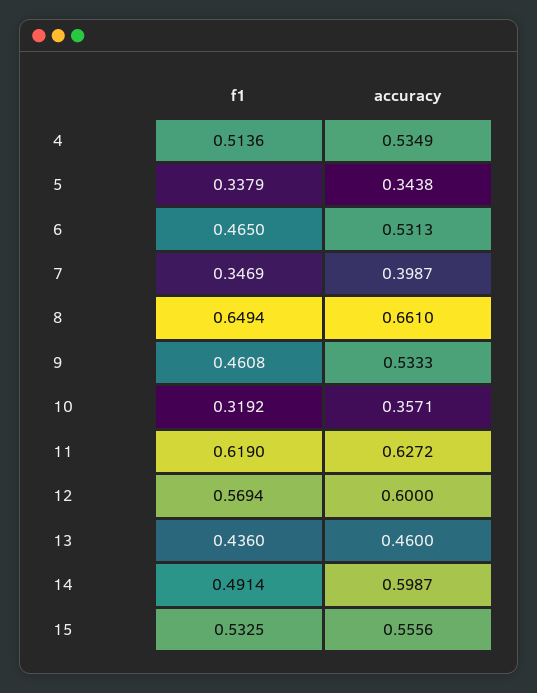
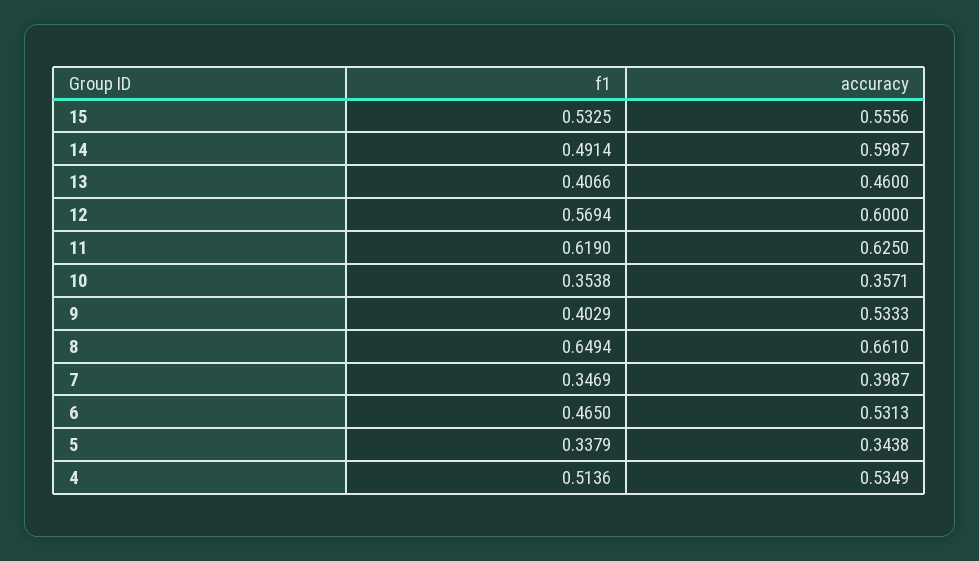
f1, 9: 0.4608 -> 0.4029
f1, 10: 0.3192 -> 0.3538
accuracy, 11: 0.6272 -> 0.625
f1, 13: 0.436 -> 0.4066

